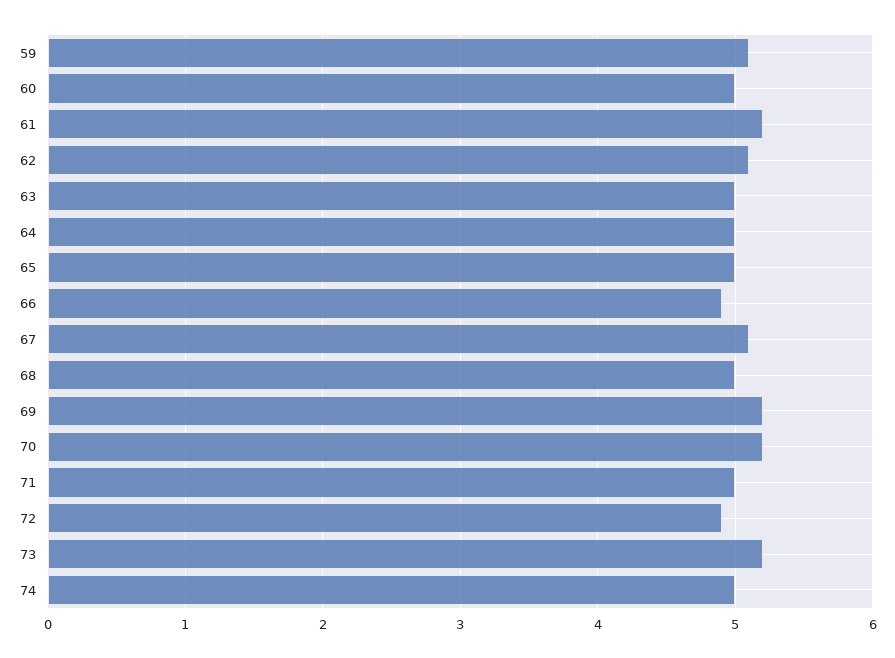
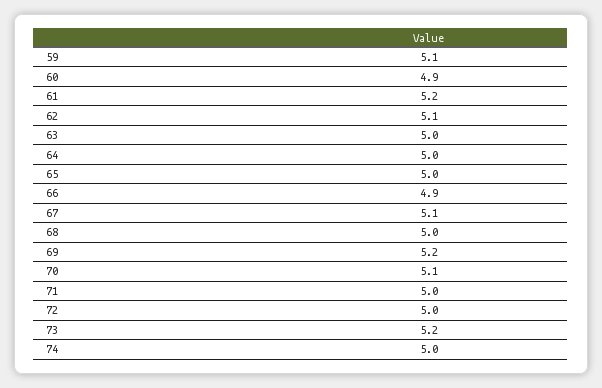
60: 5 -> 4.9
70: 5.2 -> 5.1
72: 4.9 -> 5

